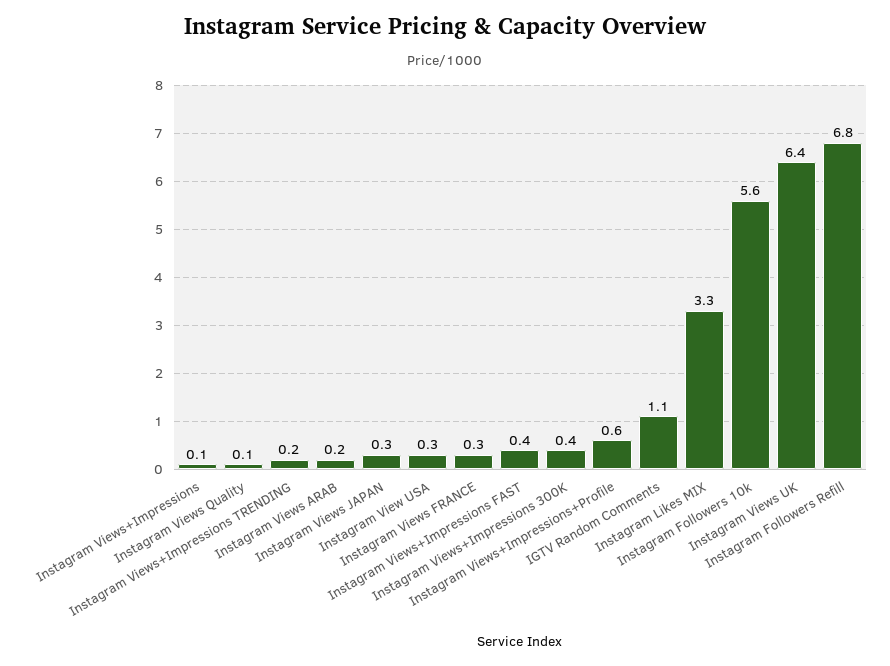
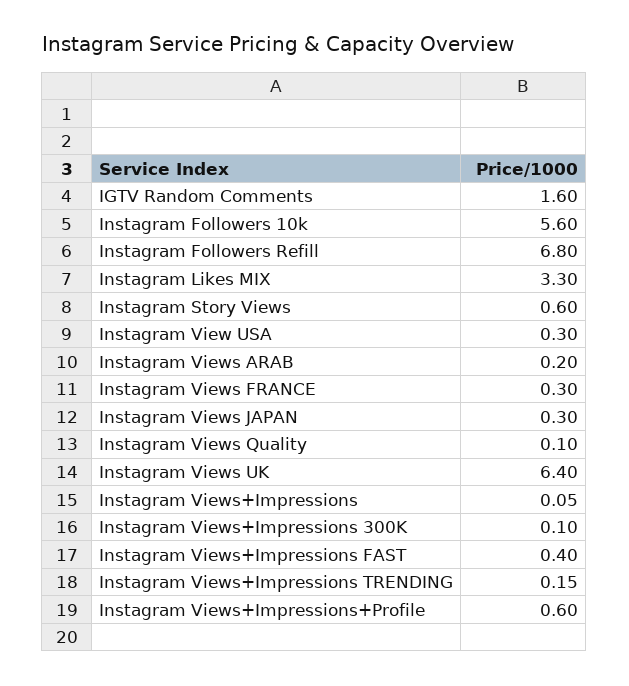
Instagram Views+Impressions 300K: 0.4 -> 0.1
IGTV Random Comments: 1.1 -> 1.6
Instagram Story Views: none -> 0.6

